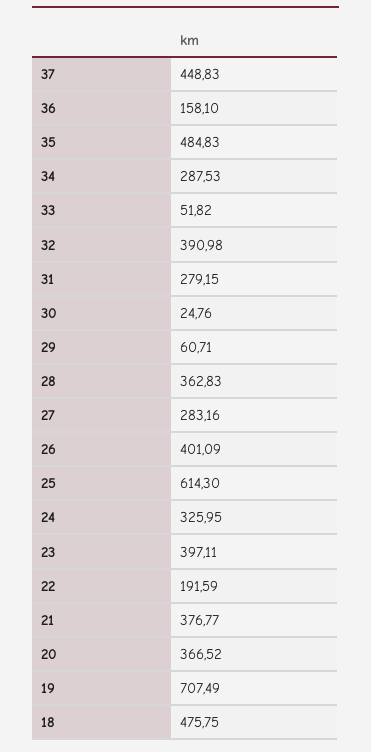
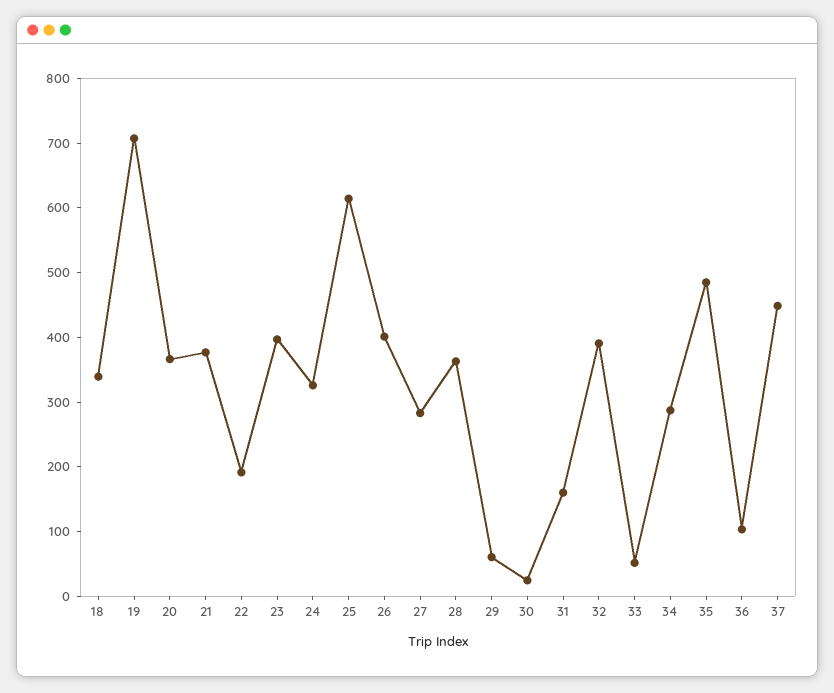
36: 158.1 -> 100
31: 279.15 -> 160
18: 475.75 -> 340

